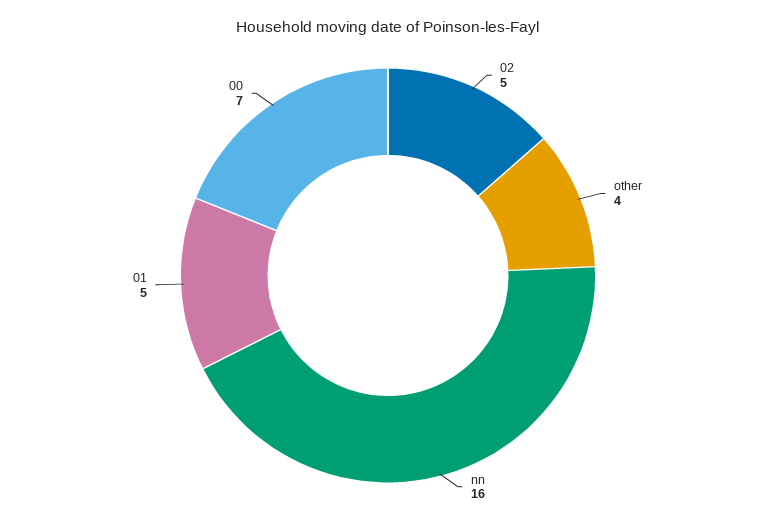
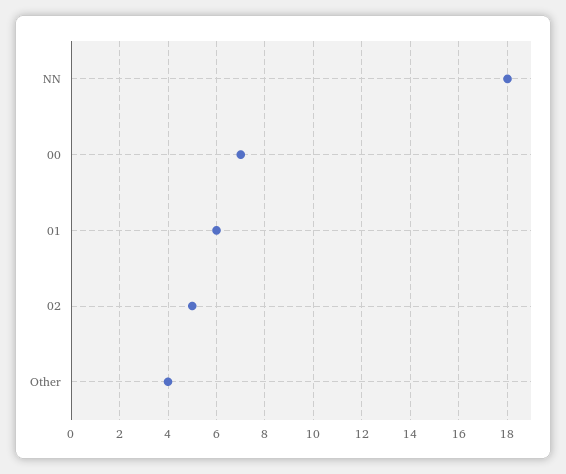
nn: 16 -> 18
01: 5 -> 6

